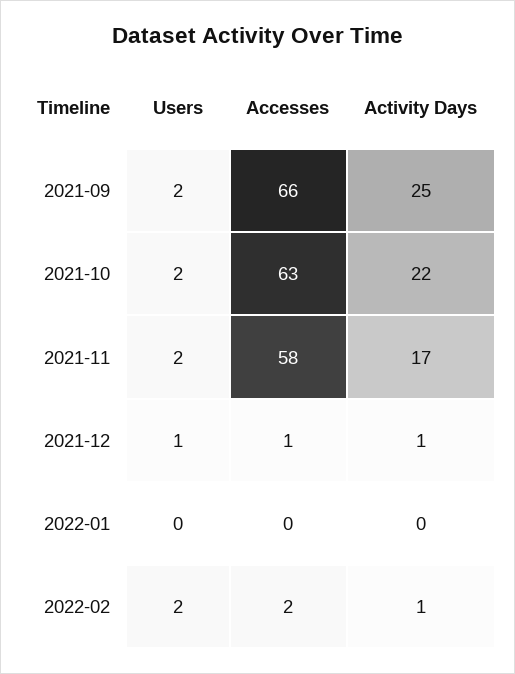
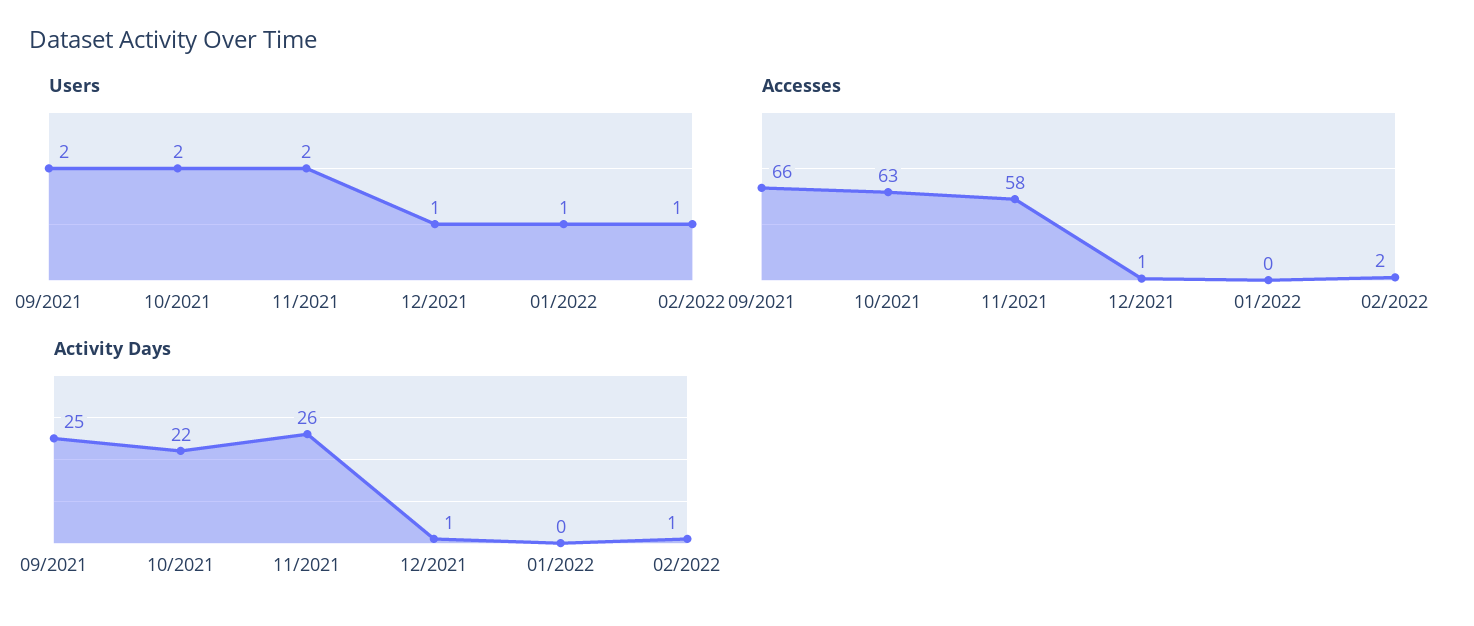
Activity Days, 2021-11: 17 -> 26
Users, 2022-01: 0 -> 1
Users, 2022-02: 2 -> 1

